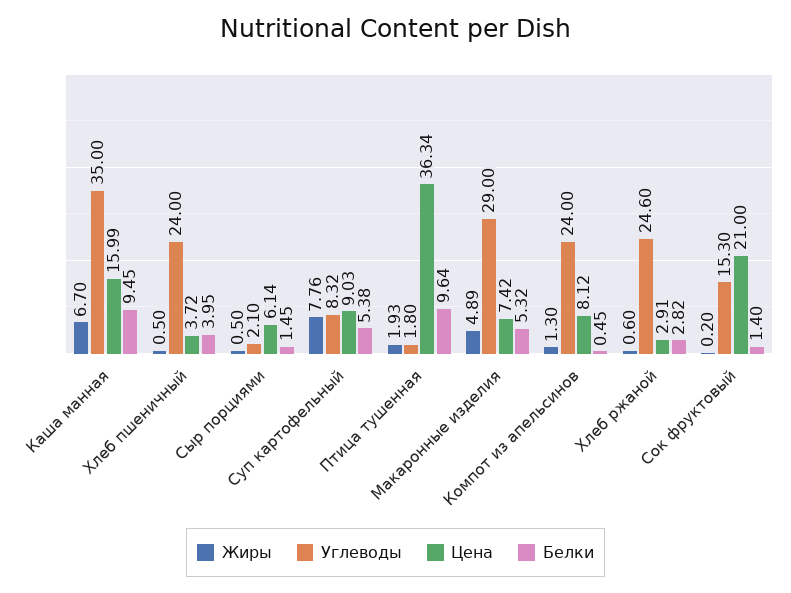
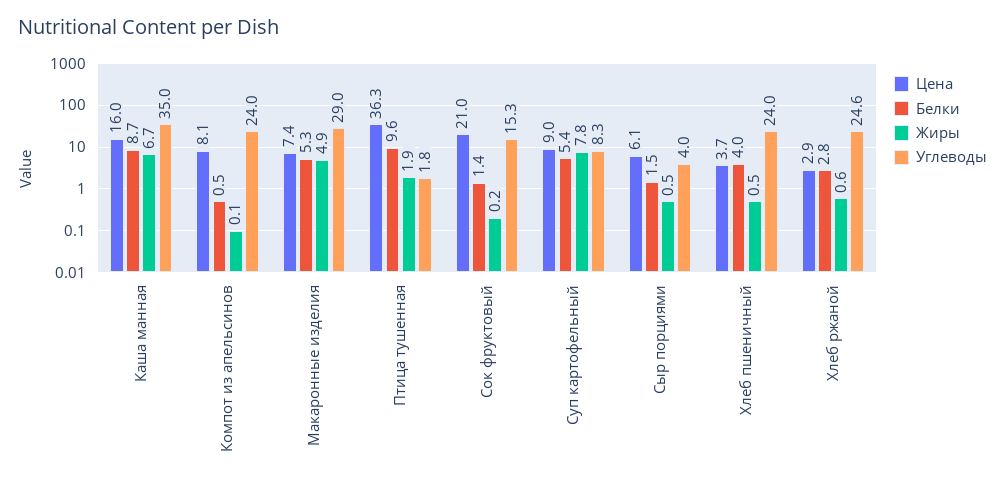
Белки, Каша манная: 9.45 -> 8.7
Углеводы, Сыр порциями: 2.1 -> 4
Жиры, Компот из апельсинов: 1.3 -> 0.1

